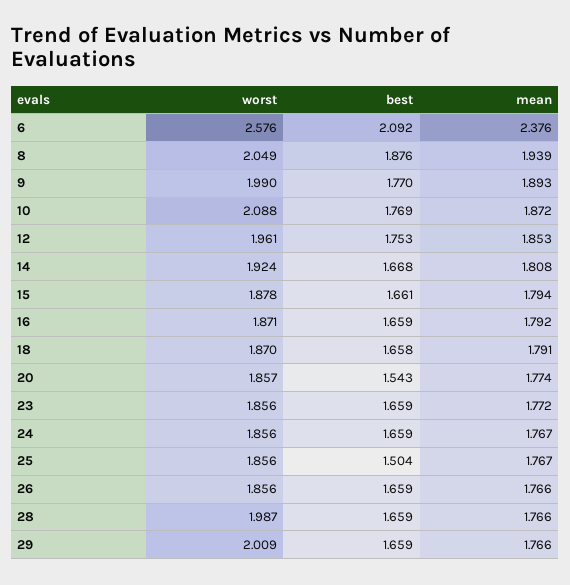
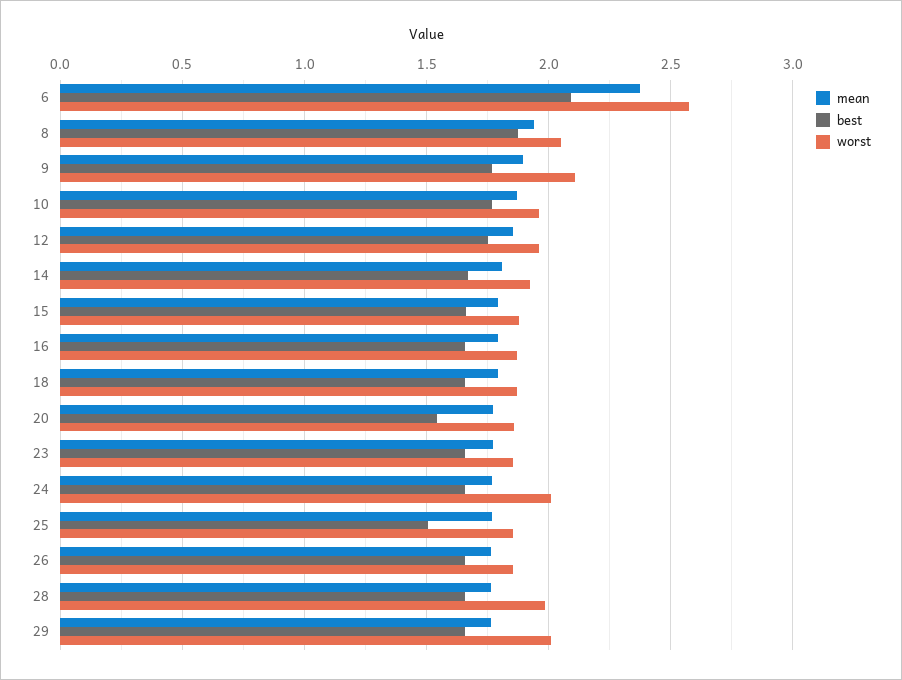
worst, 9: 1.99 -> 2.1
worst, 10: 2.088 -> 1.95
worst, 24: 1.856 -> 2

